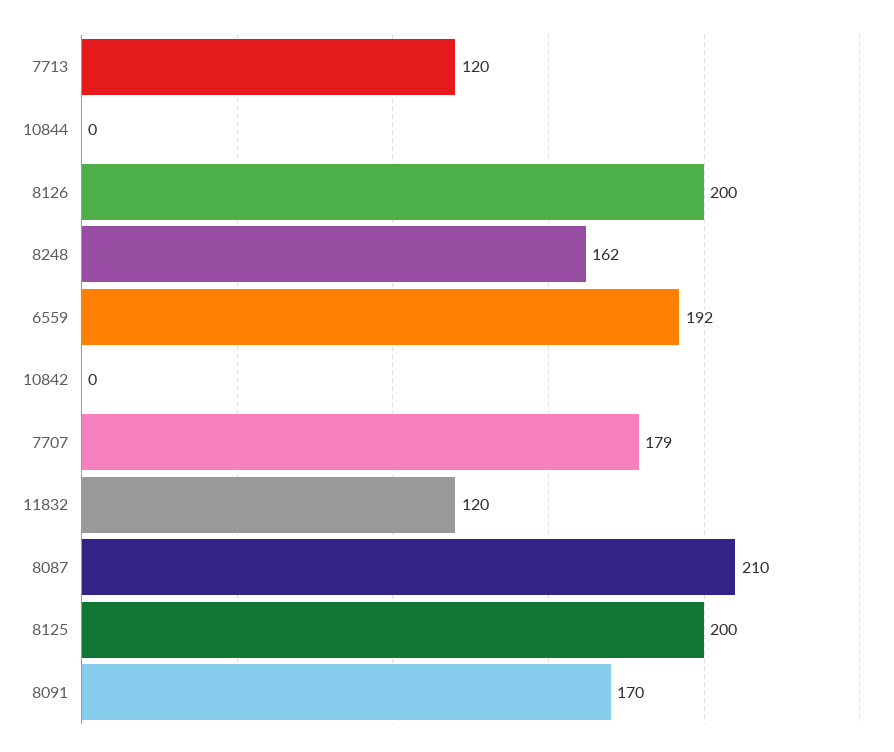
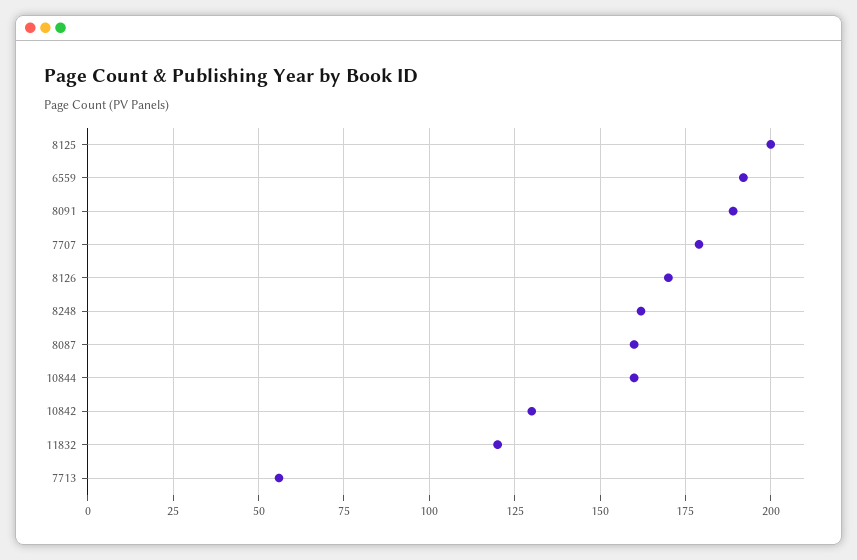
7713: 120 -> 55
10844: 0 -> 160
8126: 200 -> 170
10842: 0 -> 130
8087: 210 -> 160
8091: 170 -> 190

